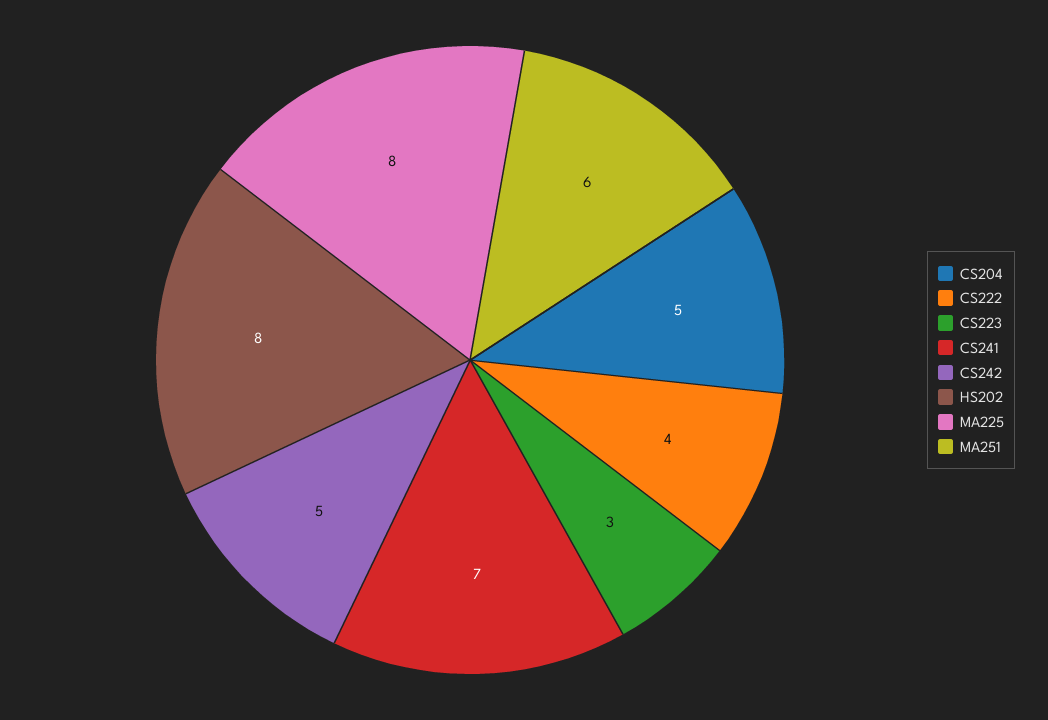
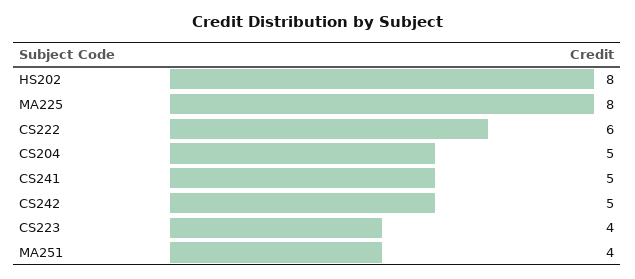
CS222: 4 -> 6
CS223: 3 -> 4
CS241: 7 -> 5
MA251: 6 -> 4

